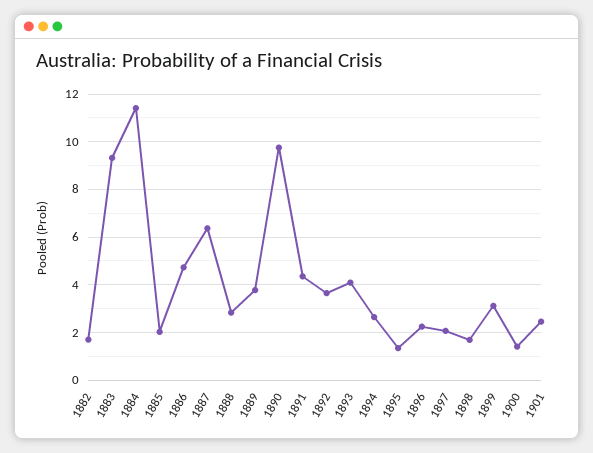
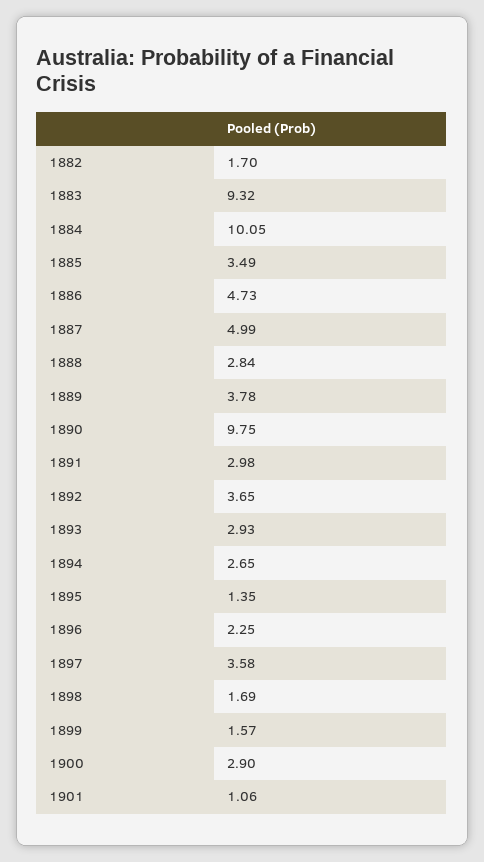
1884: 11.5 -> 10.05
1885: 2 -> 3.49
1887: 6.5 -> 4.99
1891: 4.5 -> 2.98
1893: 4 -> 2.93
1897: 2 -> 3.58
1899: 3 -> 1.57
1900: 1.5 -> 2.9
1901: 2.5 -> 1.06

